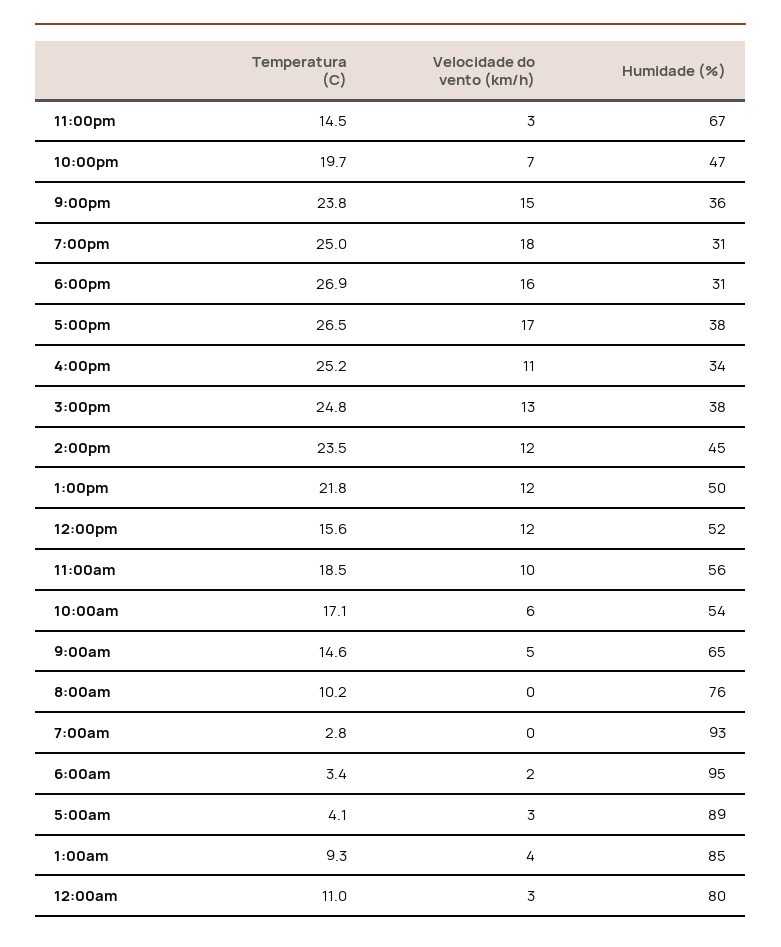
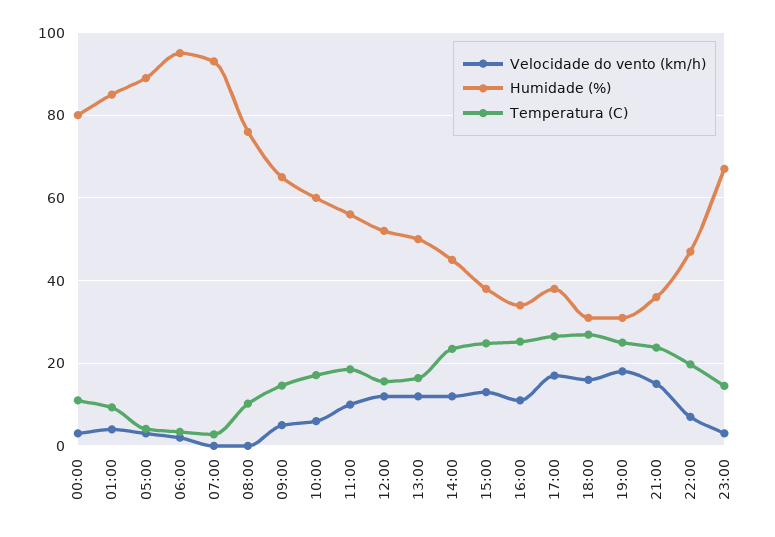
Temperatura (C), 1:00pm: 21.8 -> 16
Humidade (%), 10:00am: 54 -> 60

